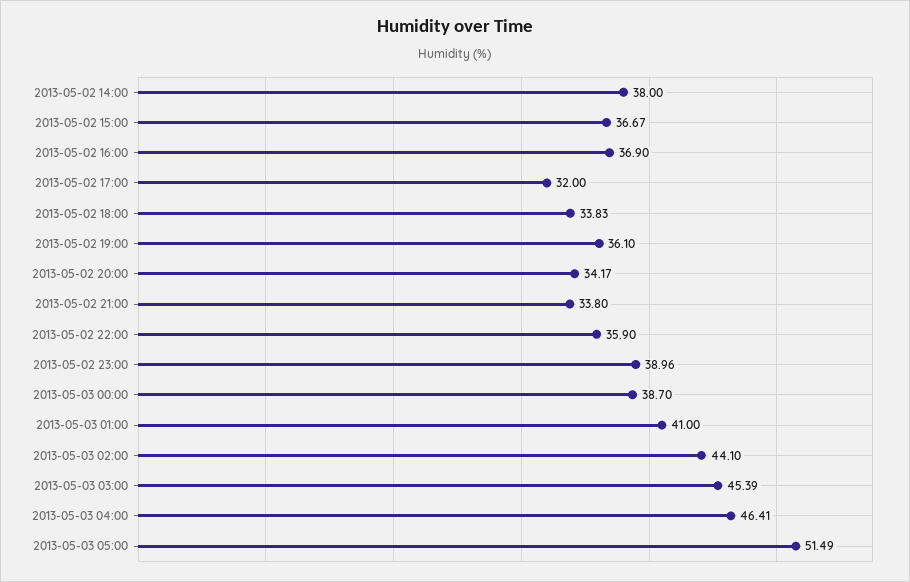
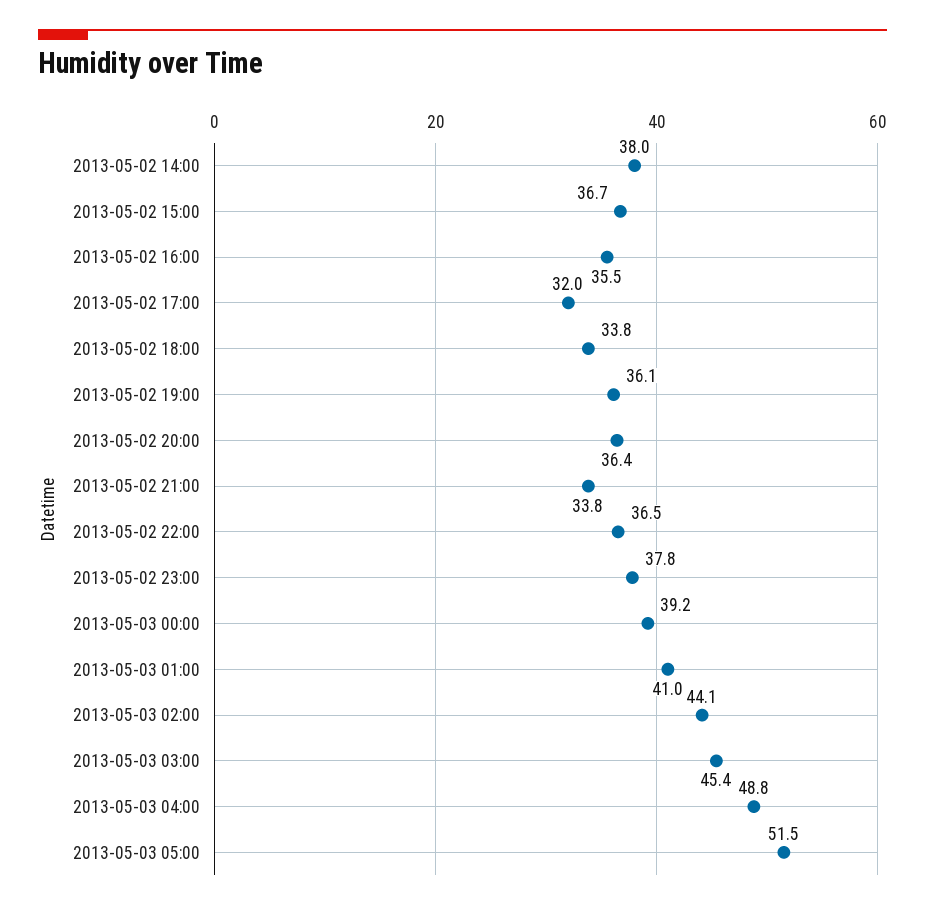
2013-05-02 16:00: 36.9 -> 35.5
2013-05-02 20:00: 34.17 -> 36.4
2013-05-02 22:00: 35.9 -> 36.5
2013-05-02 23:00: 38.96 -> 37.8
2013-05-03 00:00: 38.7 -> 39.2
2013-05-03 04:00: 46.41 -> 48.8

